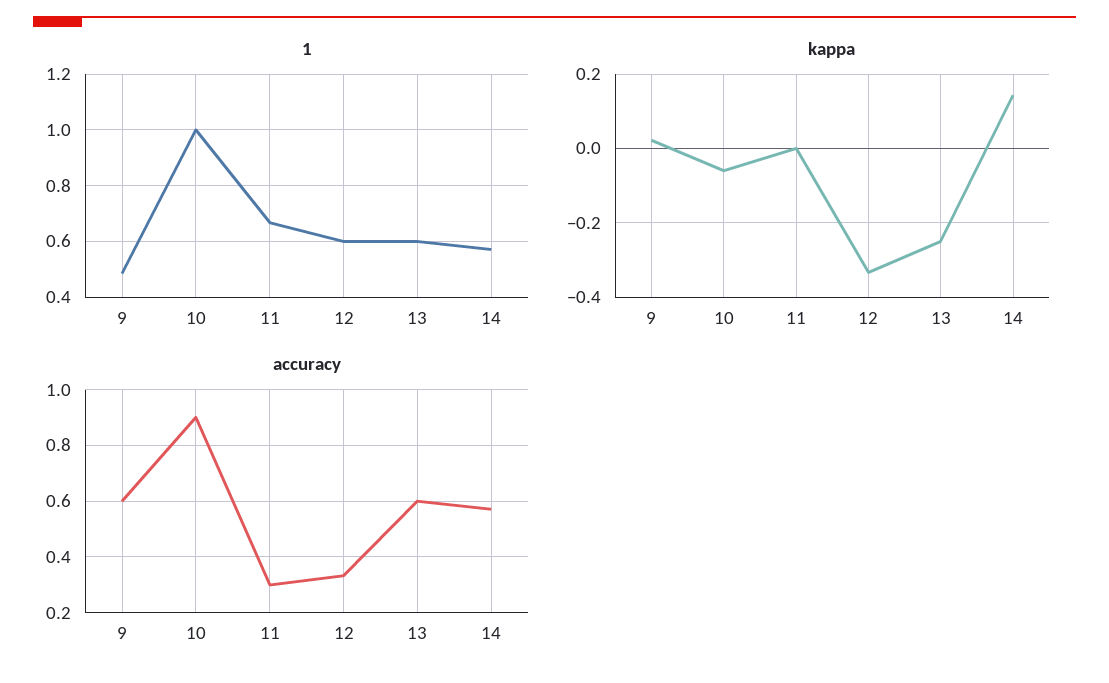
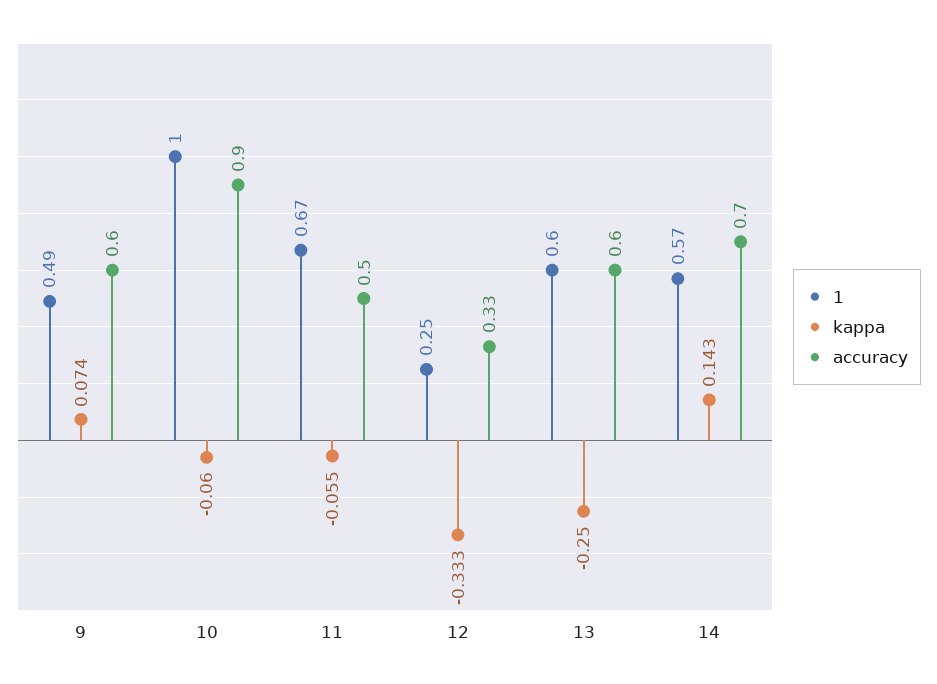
1, 12: 0.6 -> 0.25
kappa, 9: 0.02 -> 0.074
kappa, 11: 0 -> -0.055
accuracy, 11: 0.3 -> 0.5
accuracy, 14: 0.575 -> 0.7

